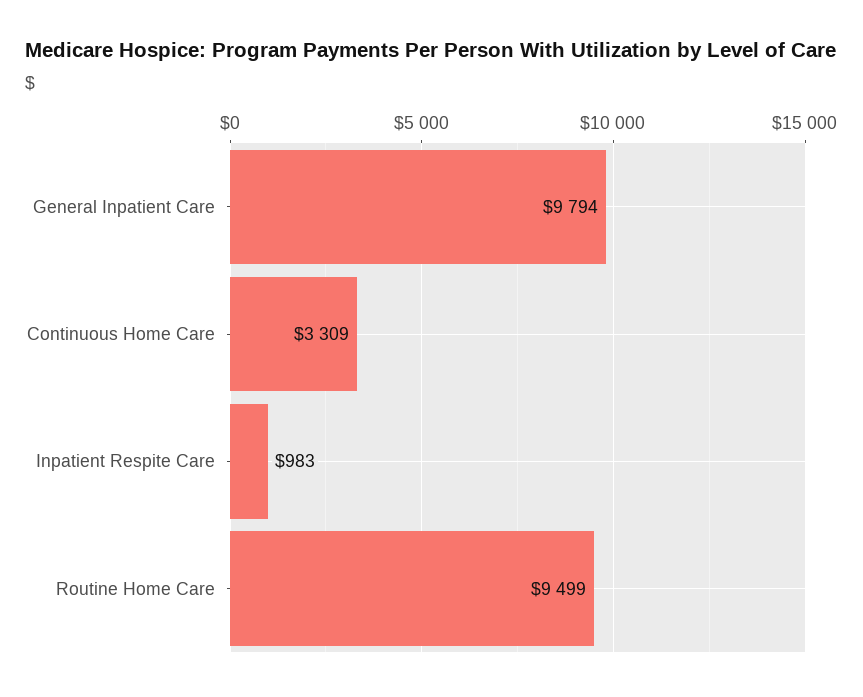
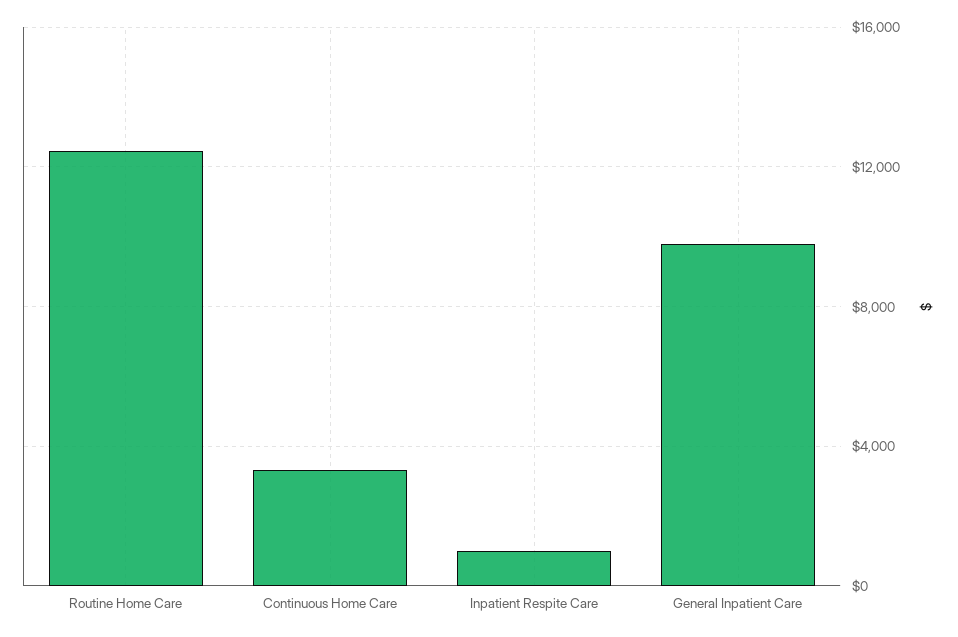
Routine Home Care: 9499 -> 12500

